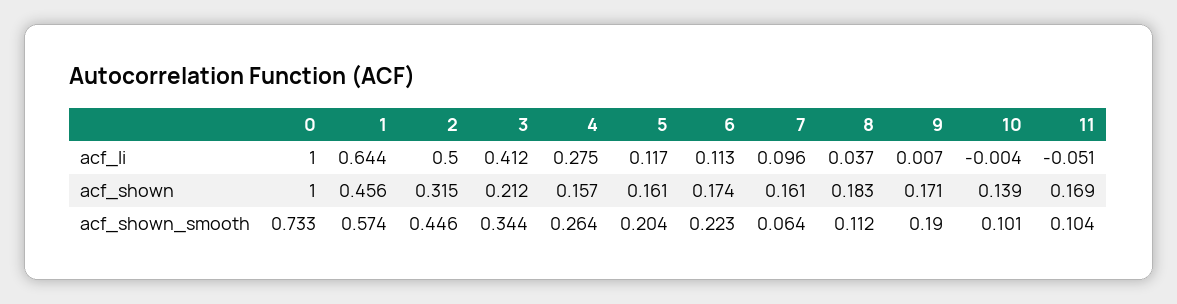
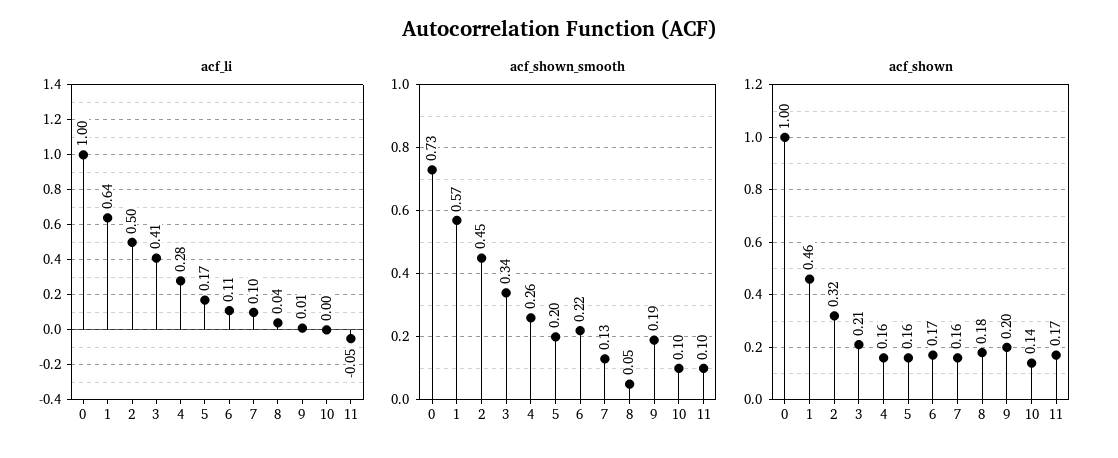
acf_li, 5: 0.117 -> 0.17
acf_shown, 9: 0.171 -> 0.2
acf_shown_smooth, 7: 0.064 -> 0.13
acf_shown_smooth, 8: 0.112 -> 0.05

